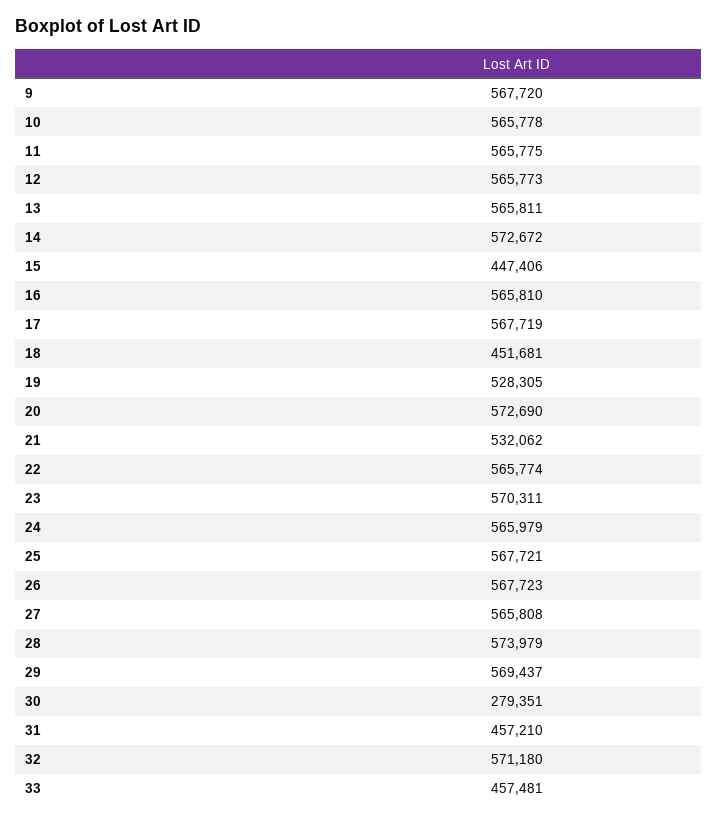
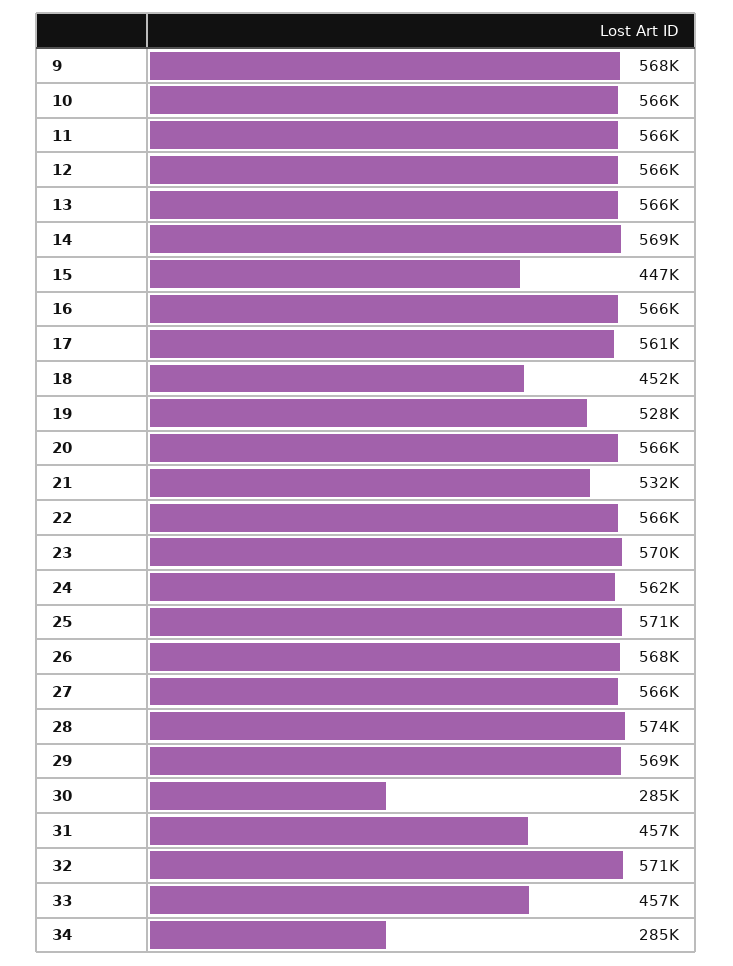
14: 572672 -> 569000
17: 567719 -> 561000
20: 572690 -> 566000
24: 565979 -> 562000
25: 567721 -> 571000
30: 279351 -> 285000
34: none -> 285000

